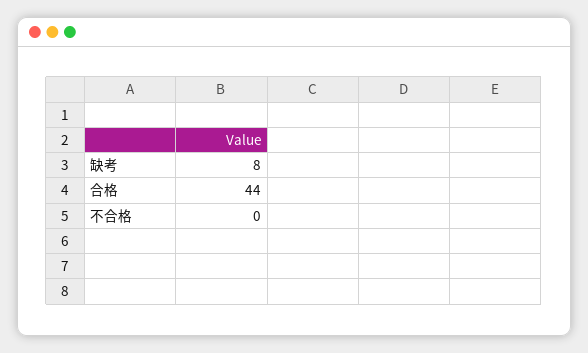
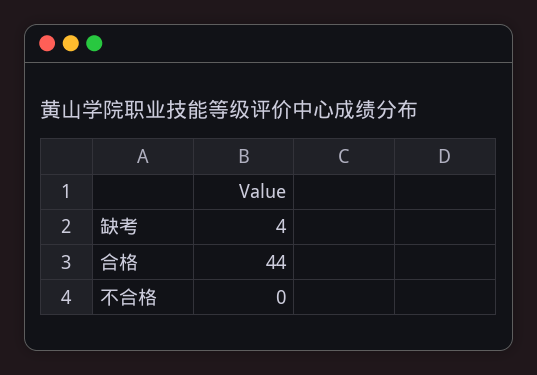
缺考: 8 -> 4

